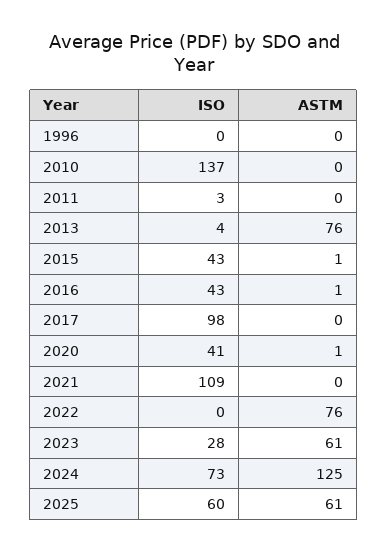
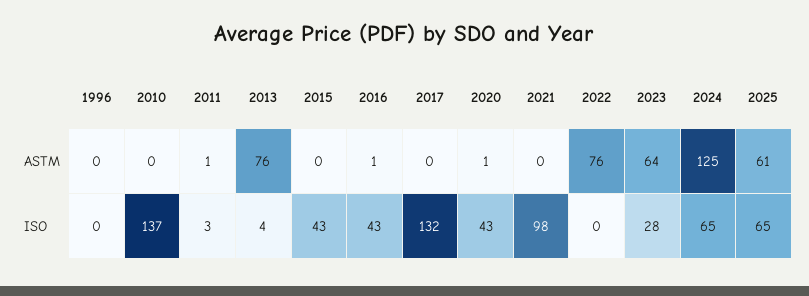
ASTM, 2011: 0 -> 1
ASTM, 2015: 1 -> 0
ISO, 2017: 98 -> 132
ISO, 2020: 41 -> 43
ISO, 2021: 109 -> 98
ASTM, 2023: 61 -> 64
ISO, 2024: 73 -> 65
ISO, 2025: 60 -> 65

